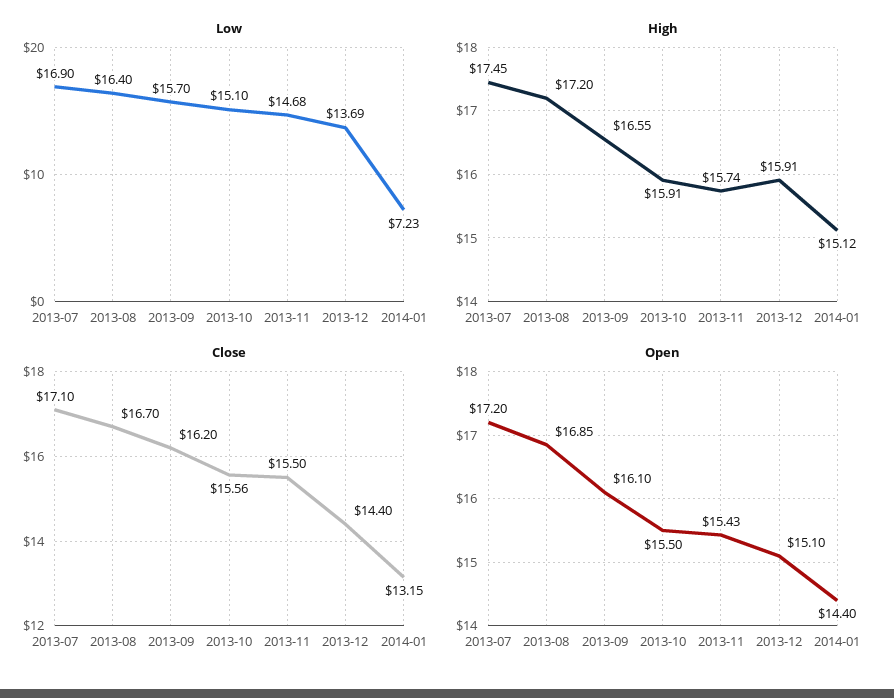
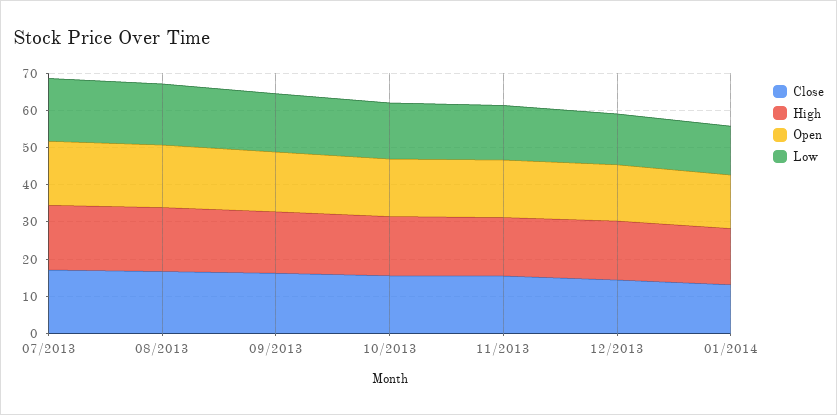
Low, 2014-01: 7.23 -> 12.5

